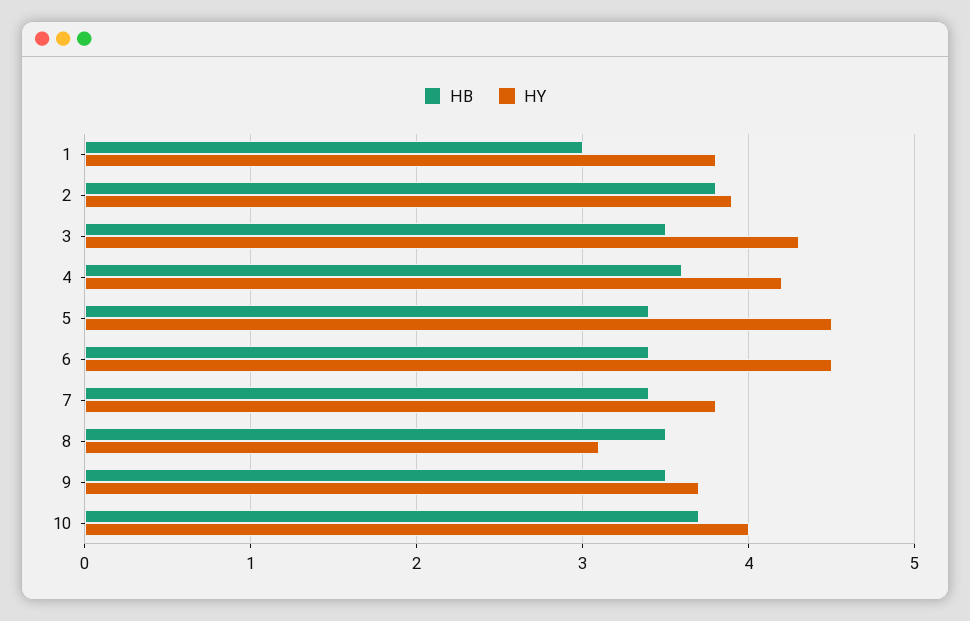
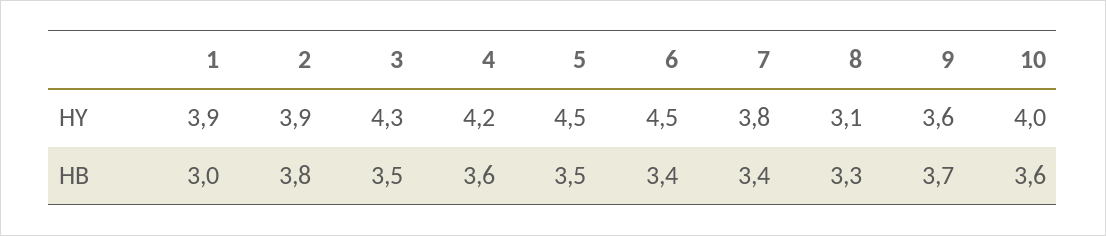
HY, 1: 3.8 -> 3.9
HB, 5: 3.4 -> 3.5
HB, 8: 3.5 -> 3.3
HB, 9: 3.5 -> 3.7
HY, 9: 3.7 -> 3.6
HB, 10: 3.7 -> 3.6

